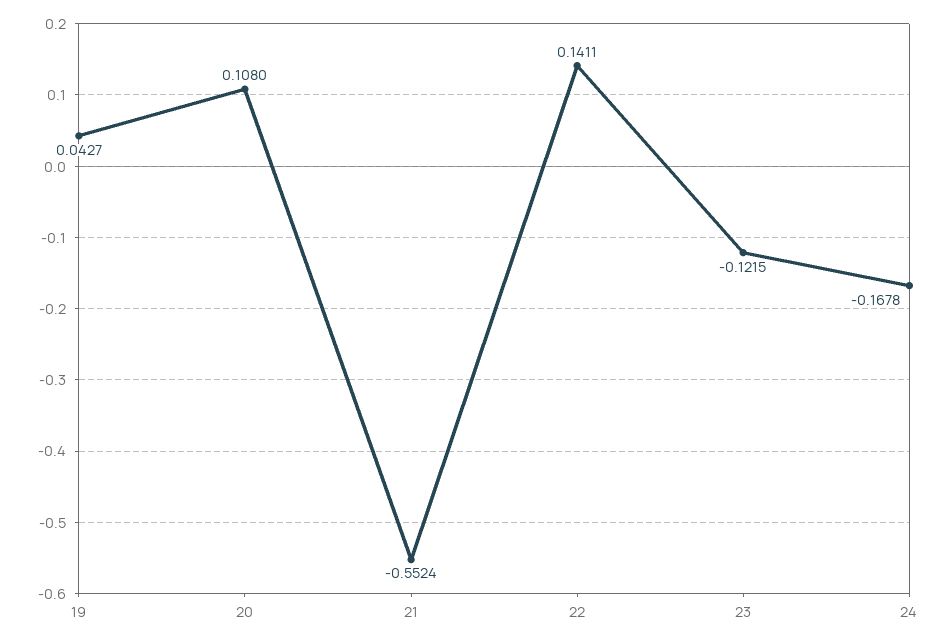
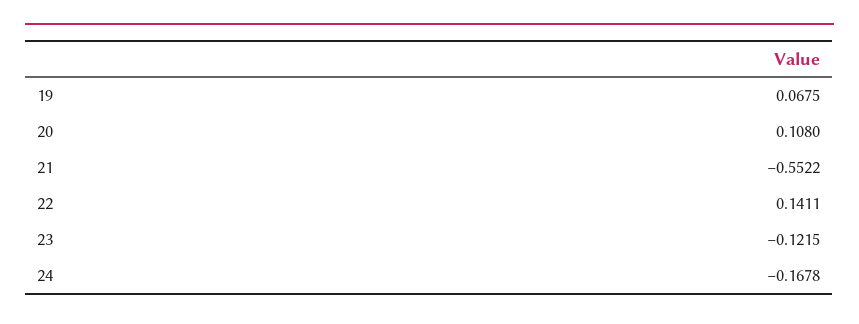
19: 0.0427 -> 0.0675
21: -0.5524 -> -0.5522

